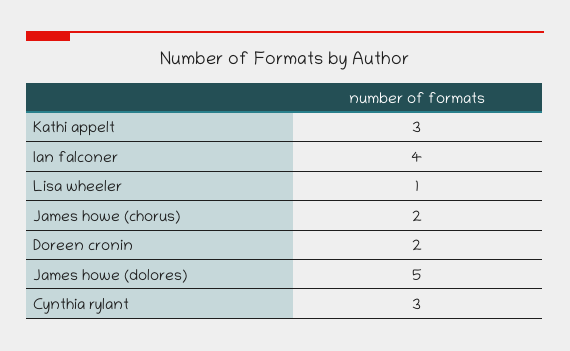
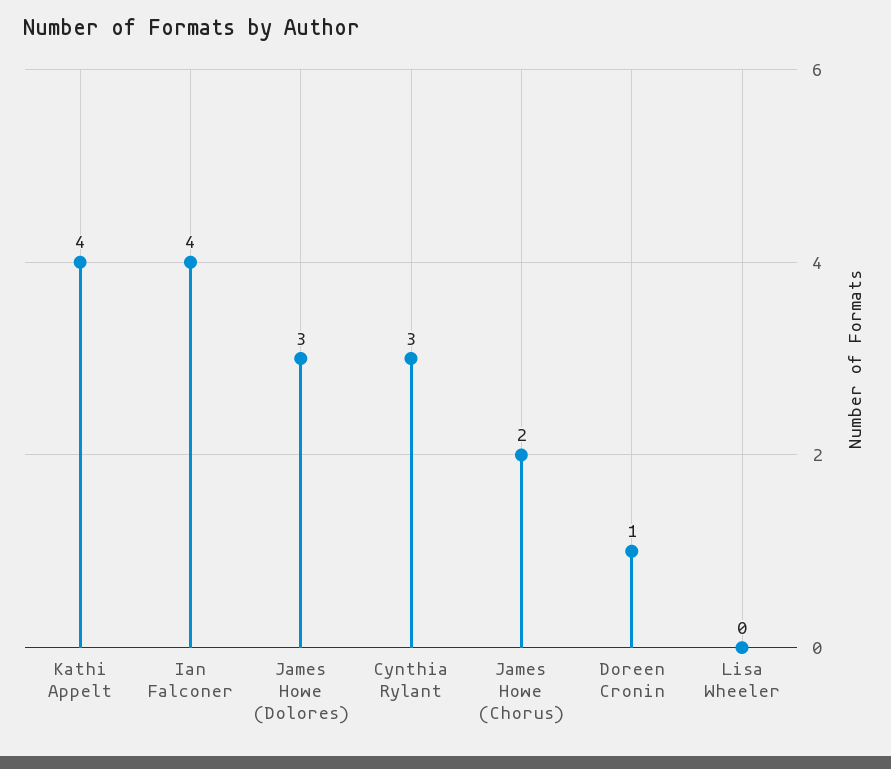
Kathi appelt: 3 -> 4
Lisa wheeler: 1 -> 0
Doreen cronin: 2 -> 1
James howe (dolores): 5 -> 3

